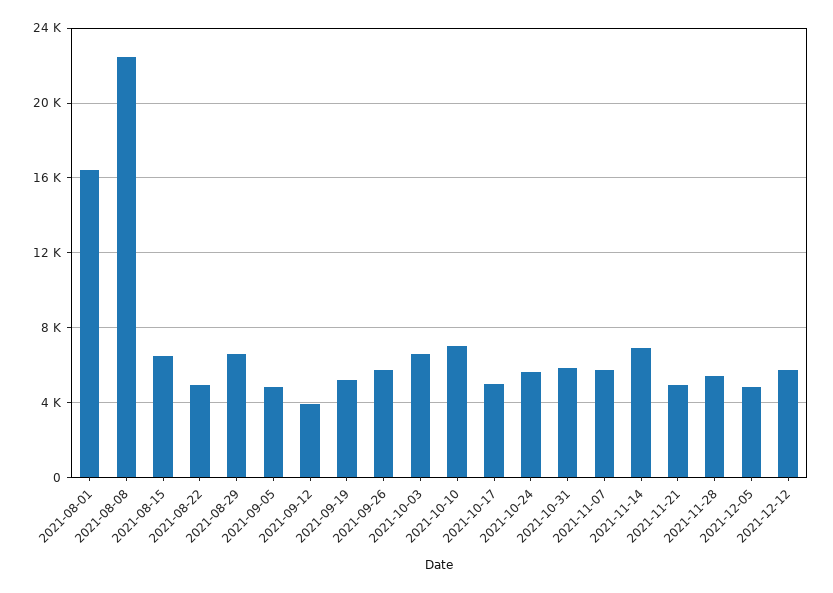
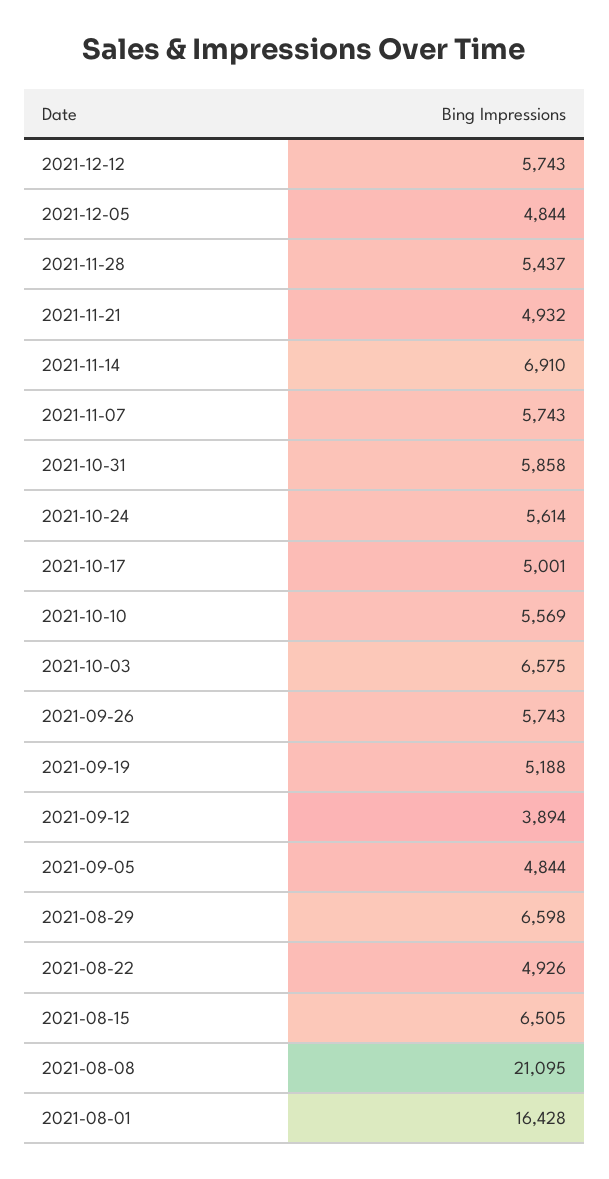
2021-08-08: 22500 -> 21095
2021-10-10: 7000 -> 5569

